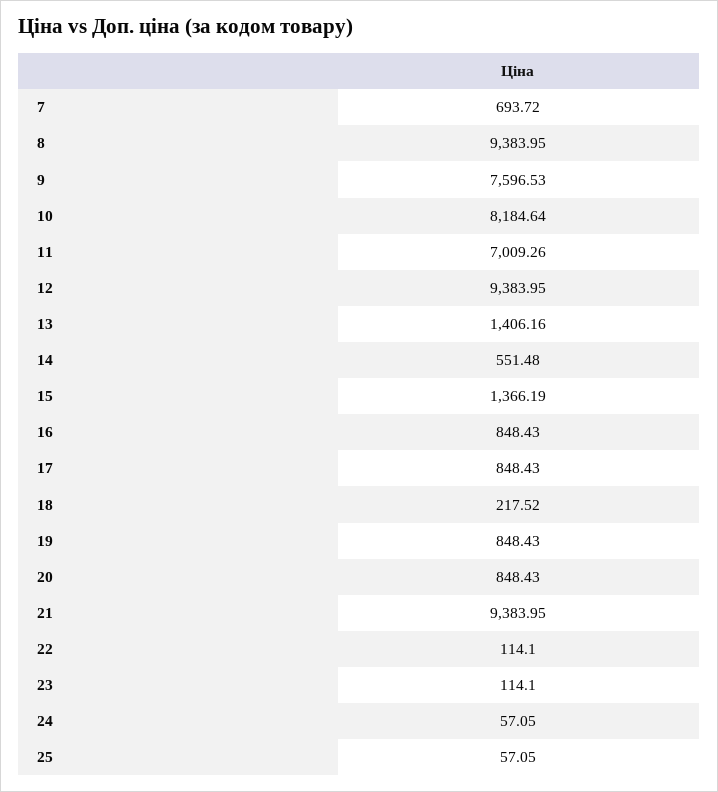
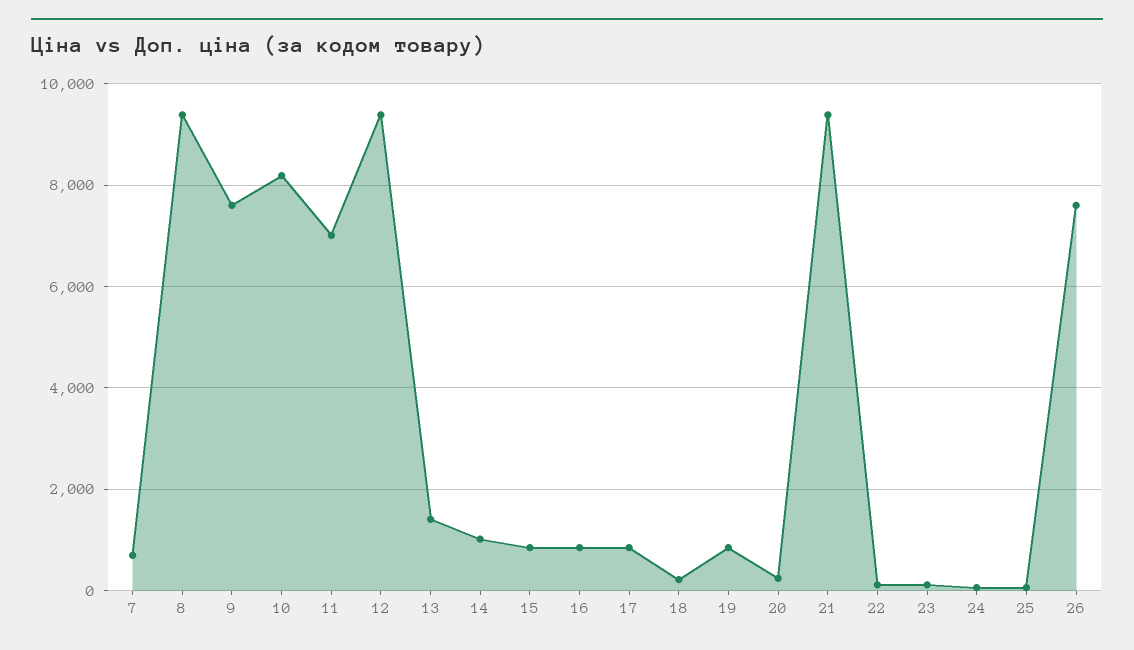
14: 551.48 -> 1000
15: 1366.19 -> 800
20: 848.43 -> 200
26: none -> 7600

